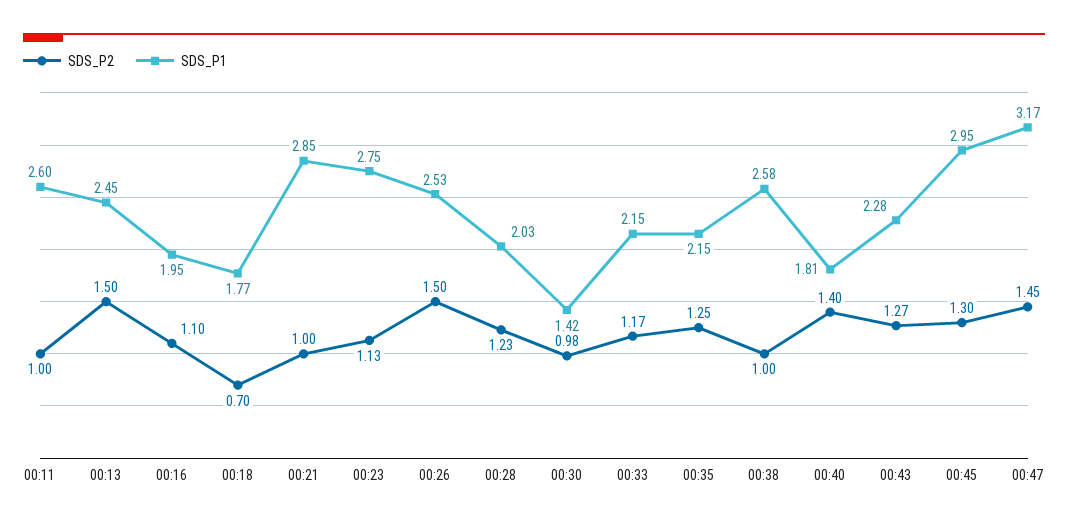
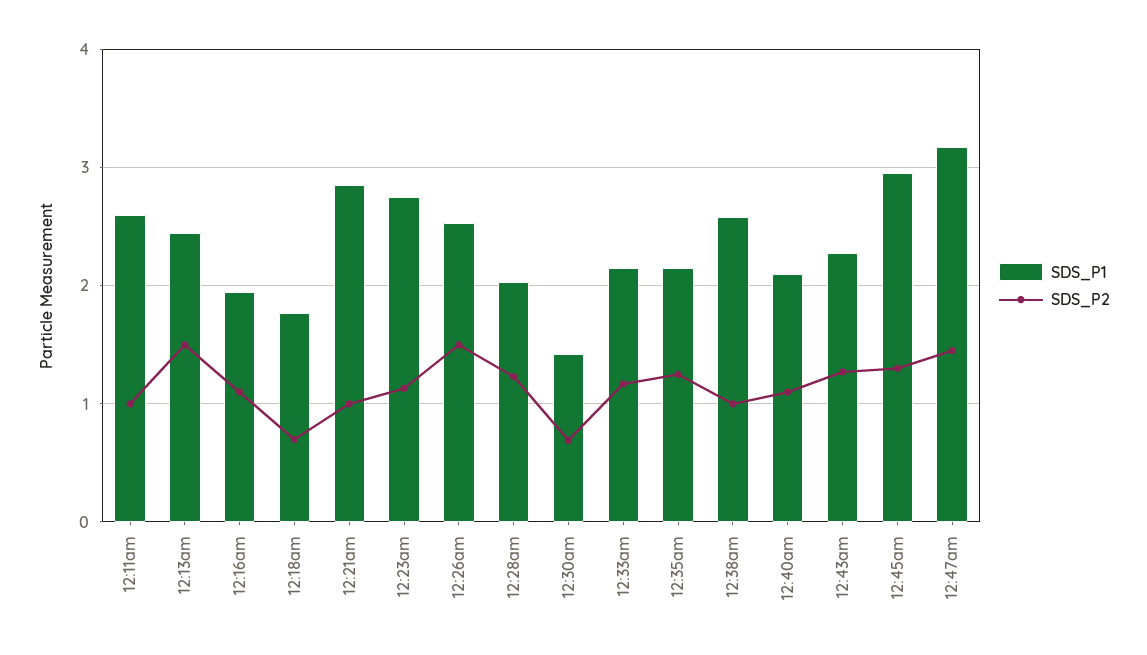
SDS_P2, 00:30: 0.98 -> 0.7
SDS_P2, 00:40: 1.4 -> 1.1
SDS_P1, 00:40: 1.81 -> 2.1

